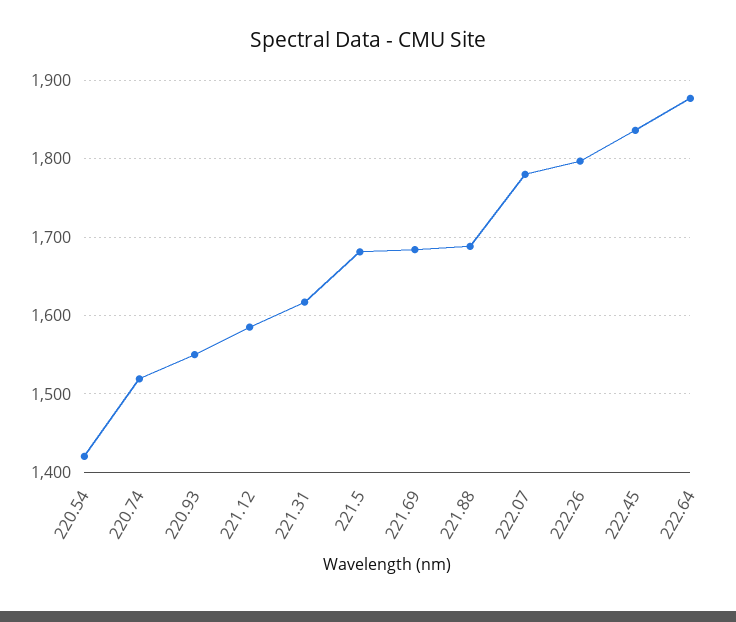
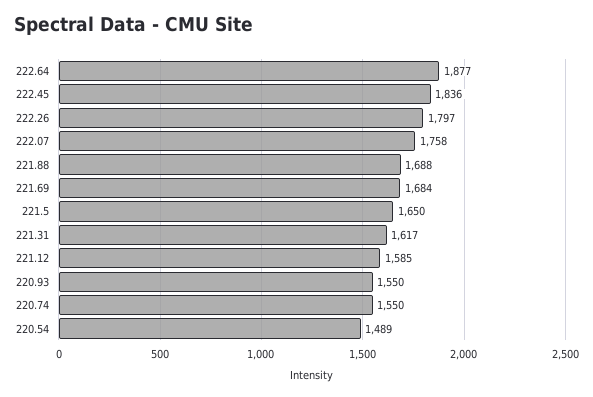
220.54: 1420 -> 1489
220.74: 1520 -> 1550
221.5: 1680 -> 1650
222.07: 1780 -> 1758

